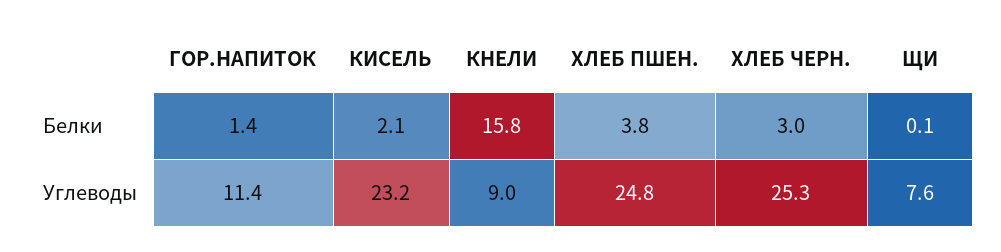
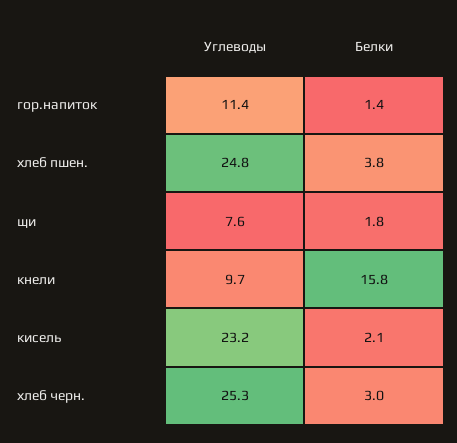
ЩИ, Белки: 0.1 -> 1.8
КНЕЛИ, Углеводы: 9 -> 9.7

